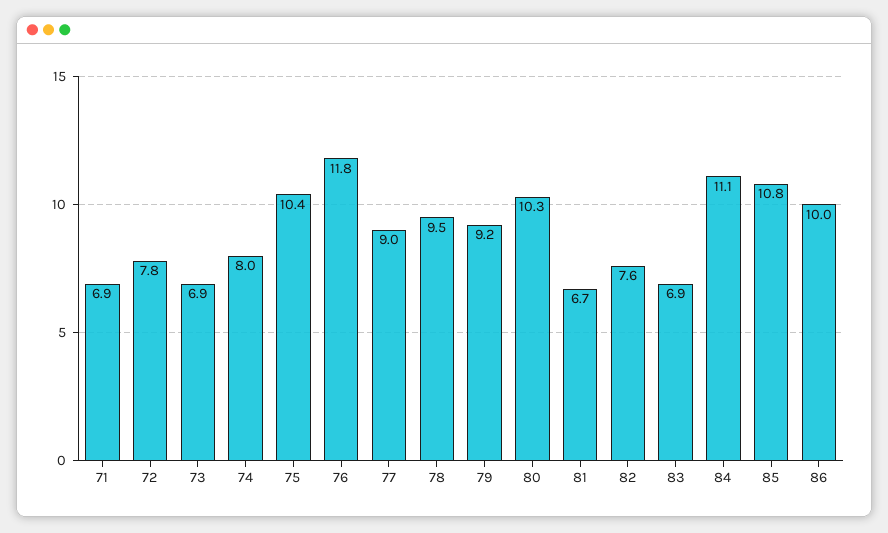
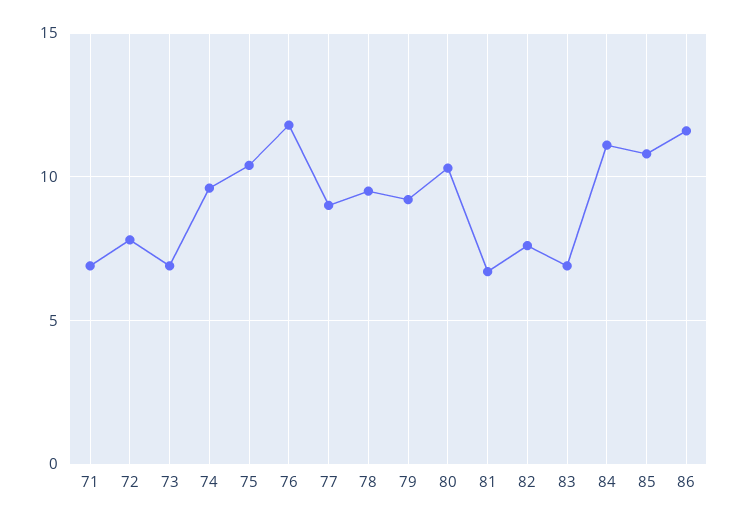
74: 8 -> 9.5
86: 10 -> 11.5

